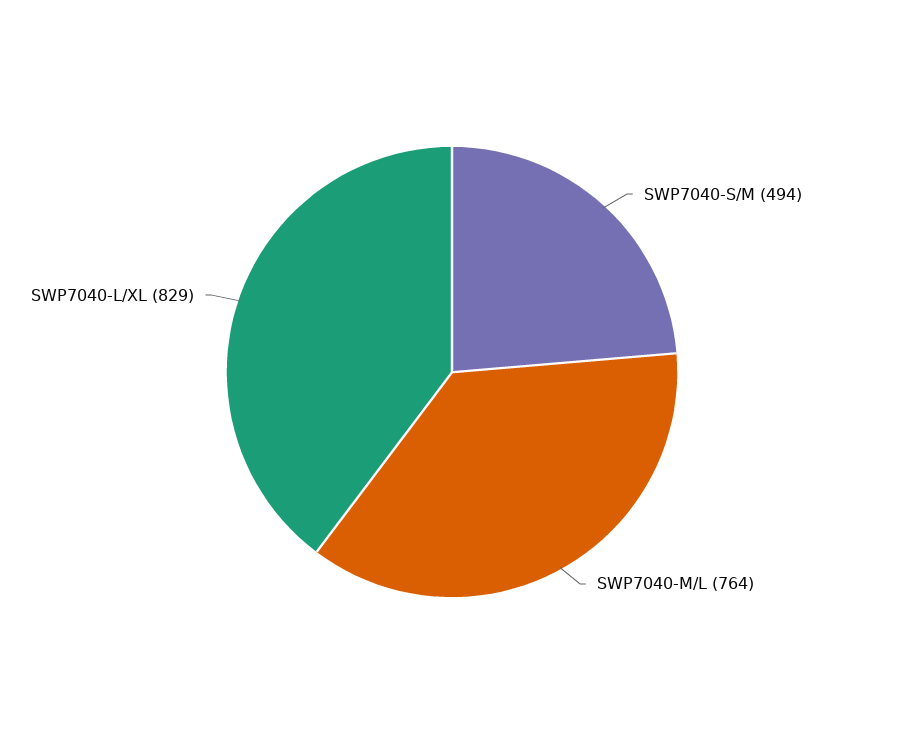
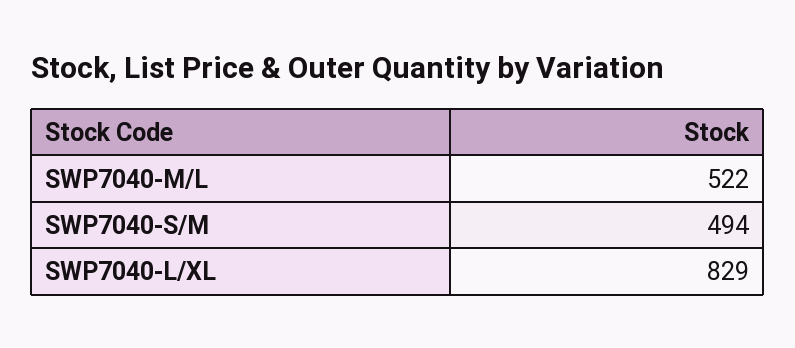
SWP7040-M/L: 764 -> 522

